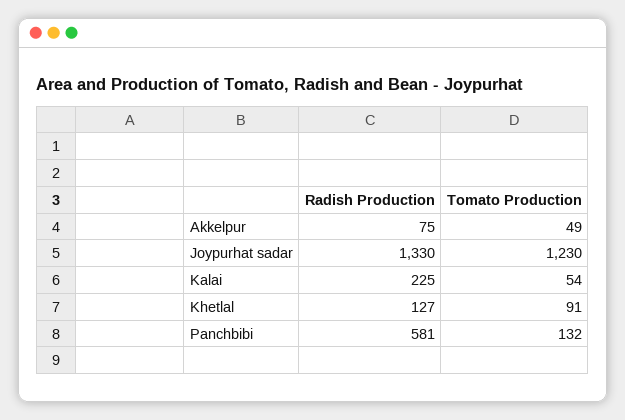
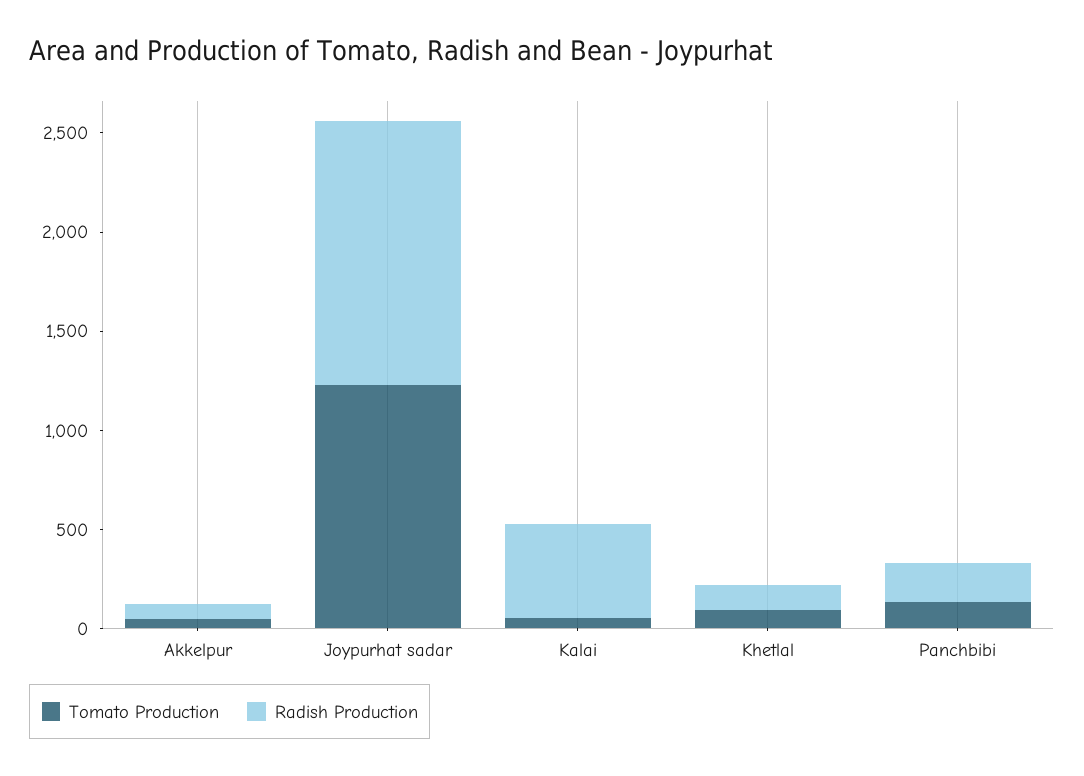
Radish Production, Kalai: 225 -> 500
Radish Production, Panchbibi: 581 -> 200

